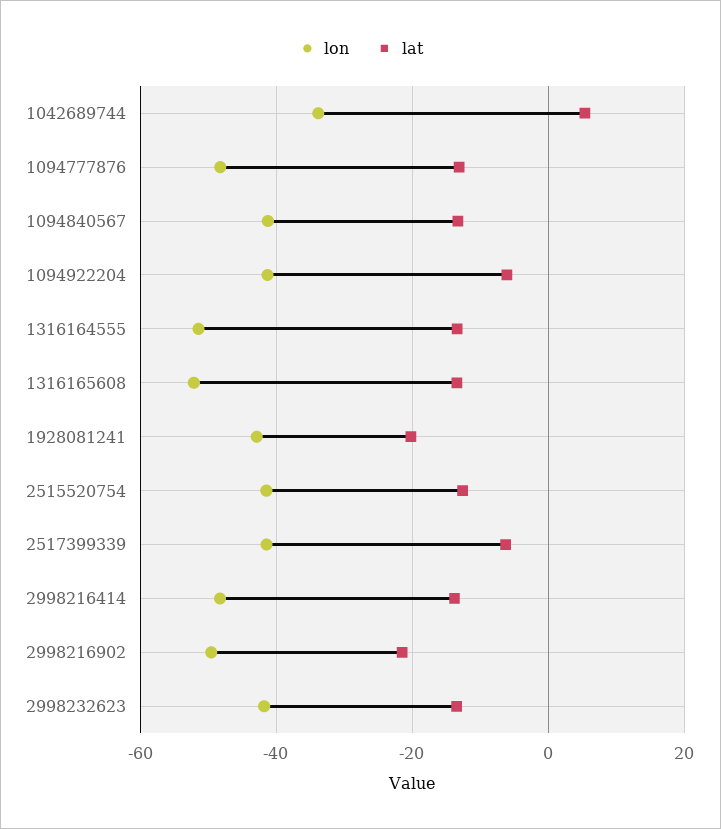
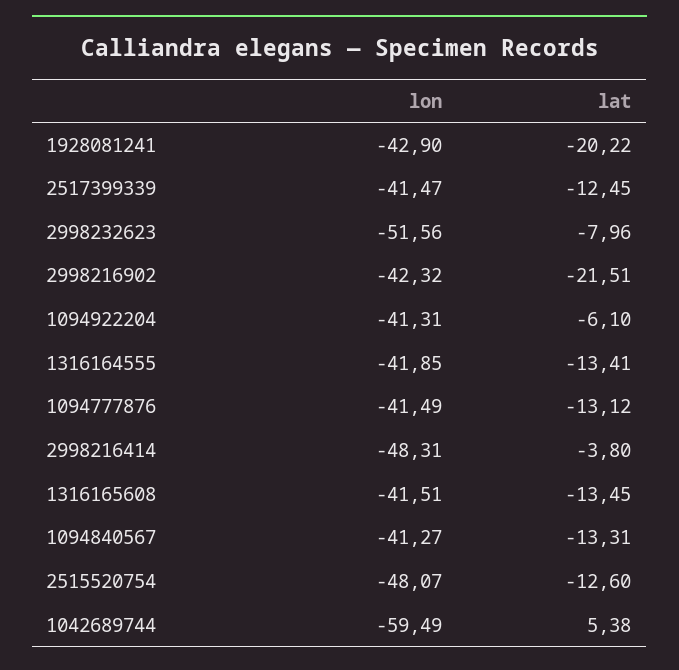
lon, 1042689744: -34 -> -59.49
lon, 1094777876: -48 -> -41.49
lon, 1316164555: -52 -> -41.85
lon, 1316165608: -52 -> -41.51
lon, 2515520754: -42 -> -48.07
lat, 2517399339: -6 -> -12.45
lat, 2998216414: -14 -> -3.8
lon, 2998216902: -50 -> -42.32
lon, 2998232623: -42 -> -51.56
lat, 2998232623: -14 -> -7.96

